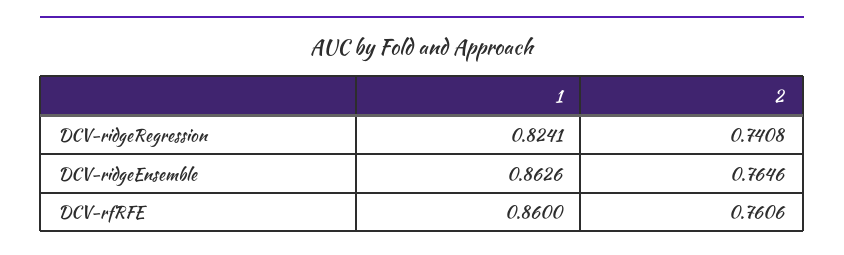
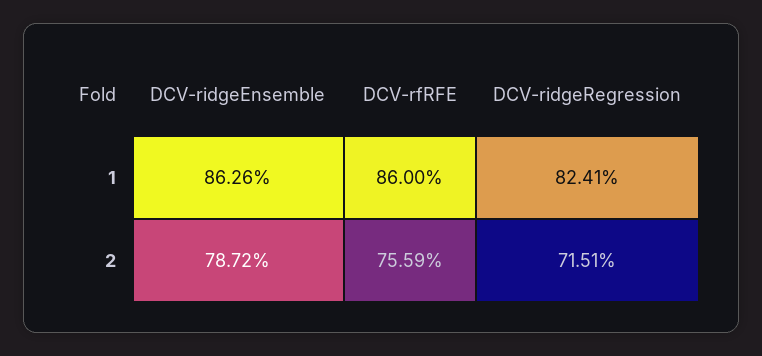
2, DCV-ridgeRegression: 0.7408 -> 0.7151
2, DCV-ridgeEnsemble: 0.7646 -> 0.7872
2, DCV-rfRFE: 0.7606 -> 0.7559

